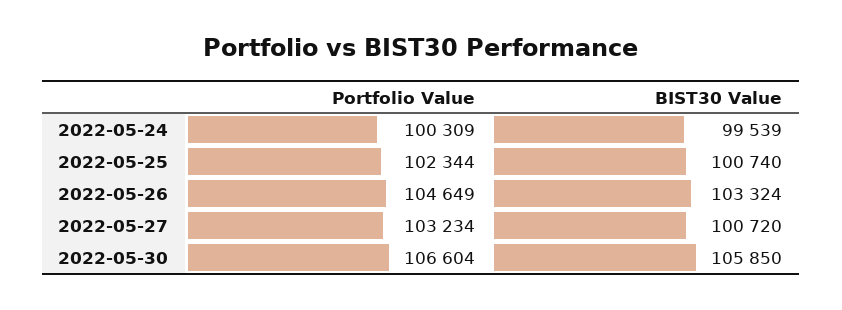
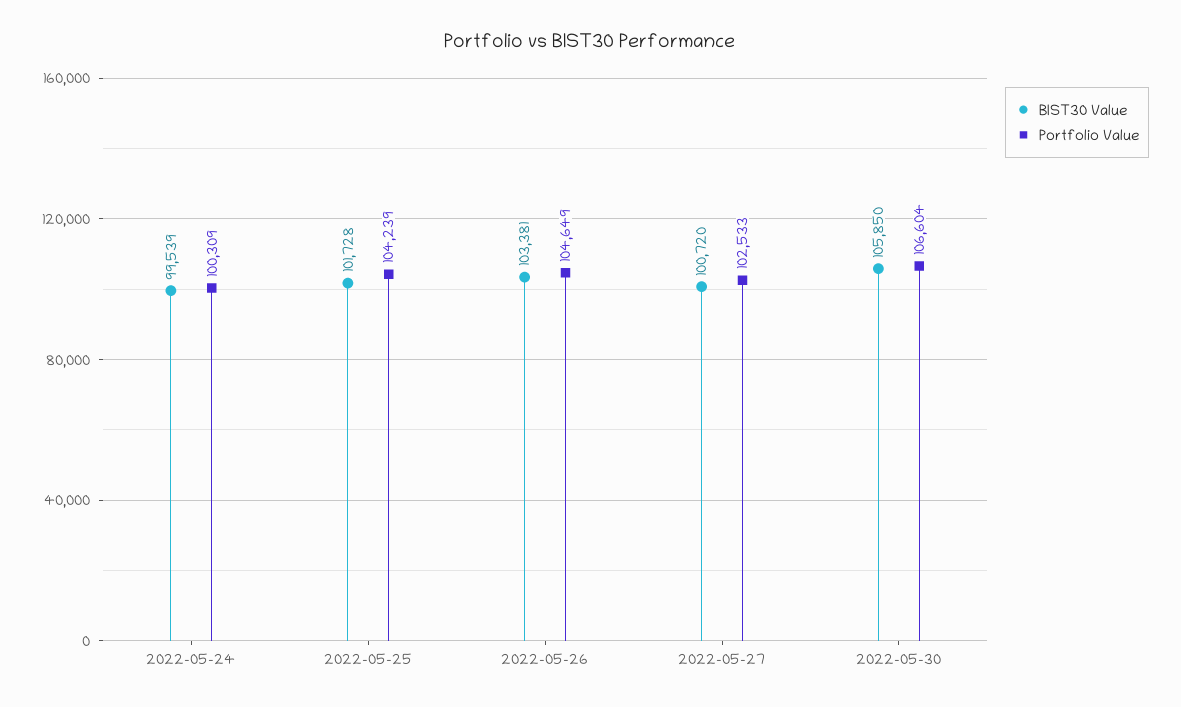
Portfolio Value, 2022-05-25: 102344 -> 104239
BIST30 Value, 2022-05-25: 100740 -> 101728
BIST30 Value, 2022-05-26: 103324 -> 103381
Portfolio Value, 2022-05-27: 103234 -> 102533

